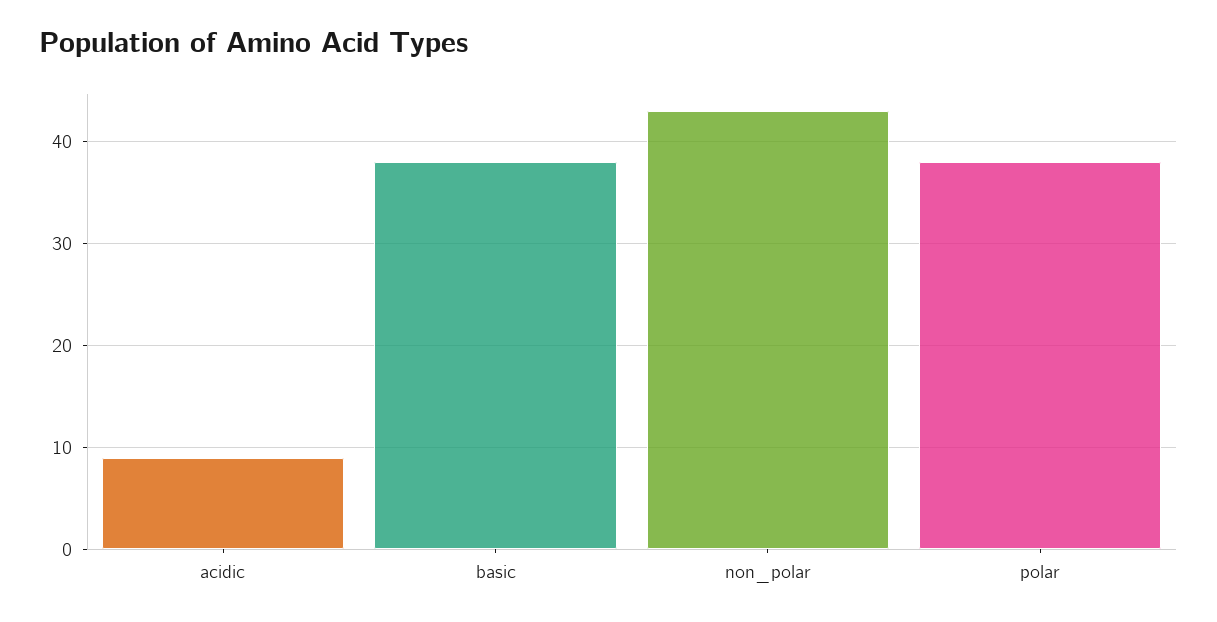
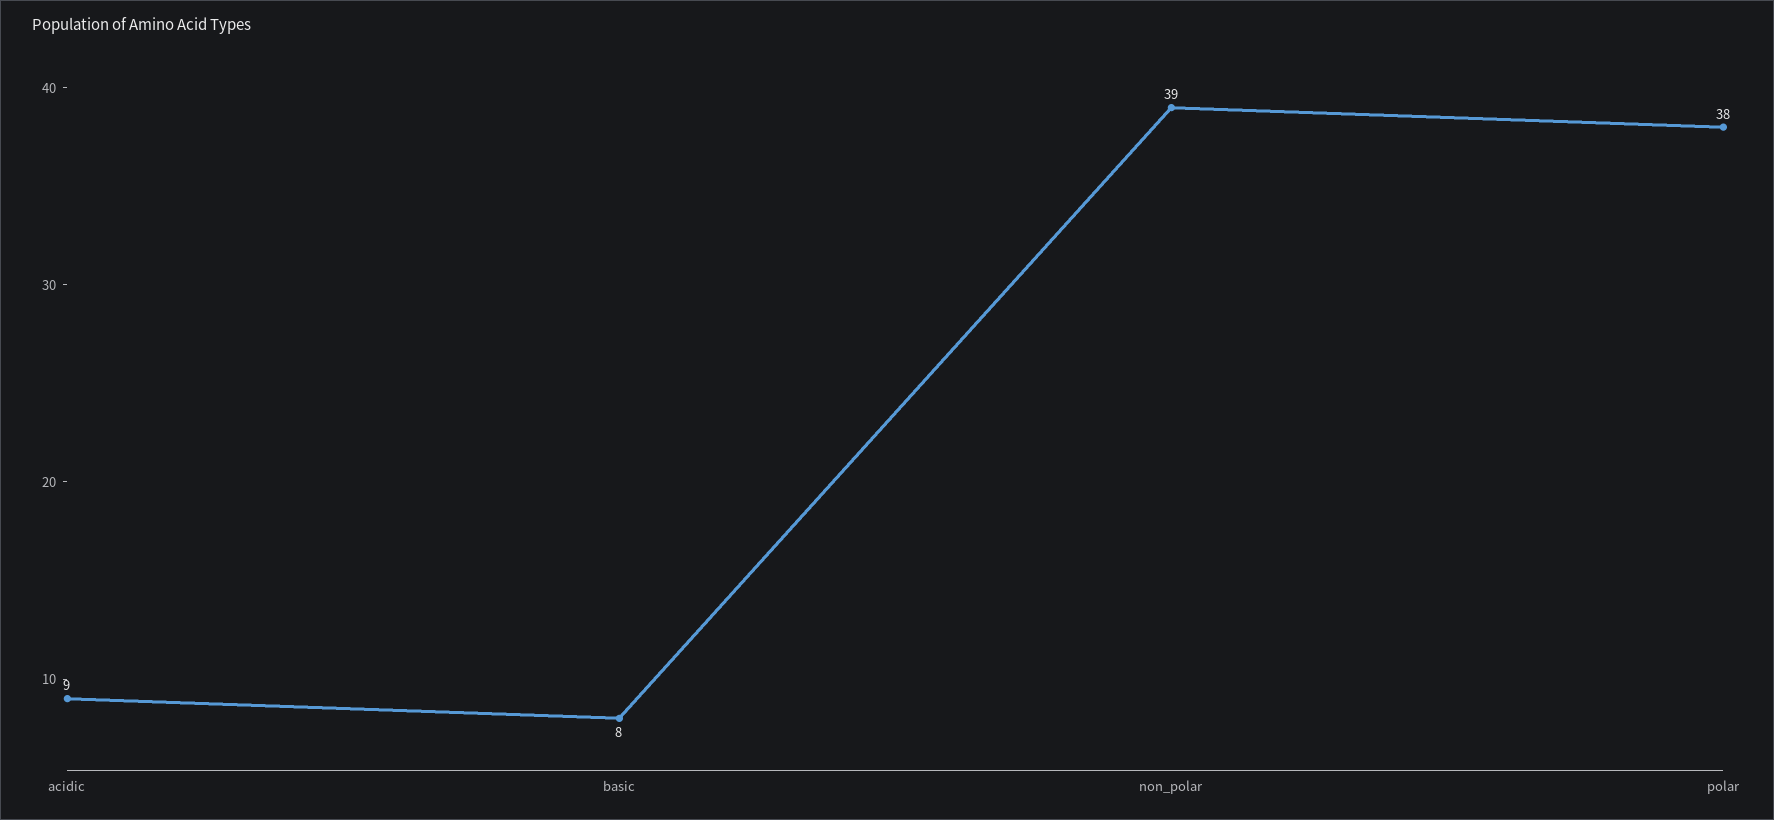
basic: 38 -> 8
non_polar: 43 -> 39

